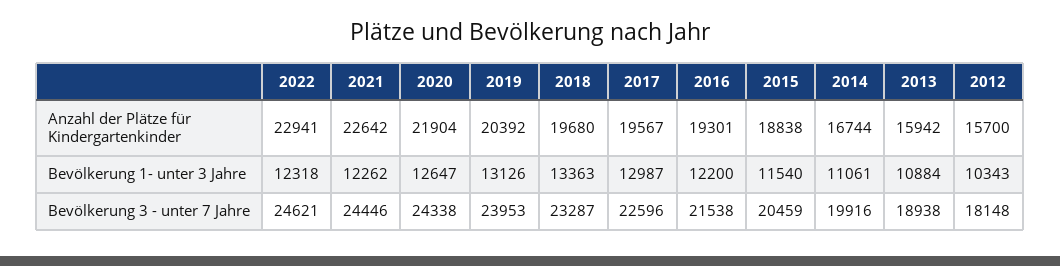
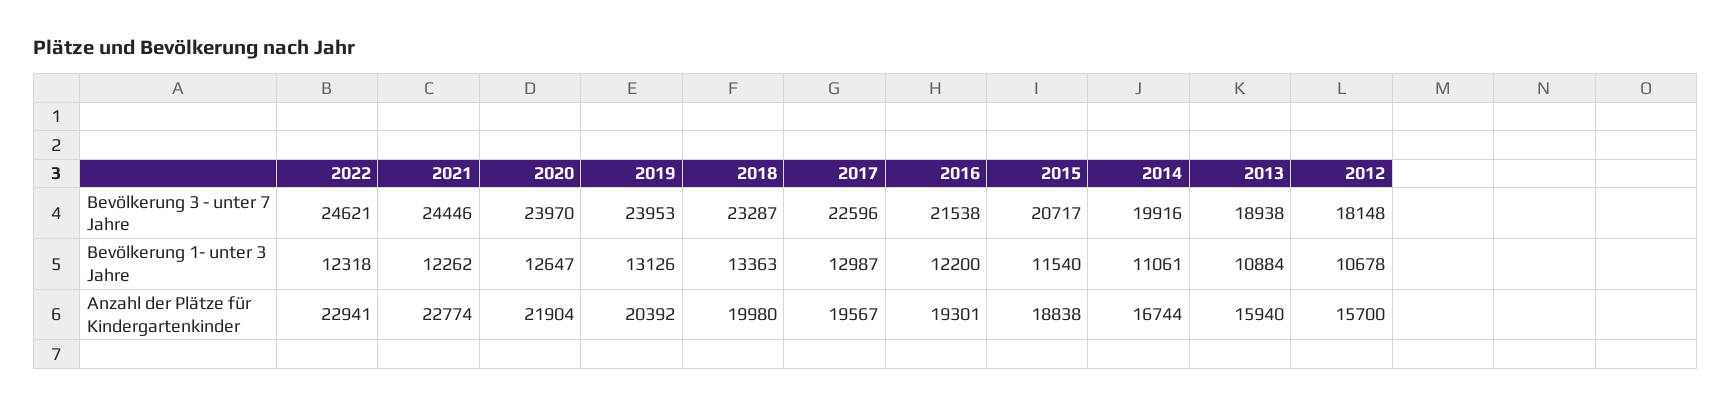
2021, Anzahl der Plätze für Kindergartenkinder: 22642 -> 22774
2018, Anzahl der Plätze für Kindergartenkinder: 19680 -> 19980
2013, Anzahl der Plätze für Kindergartenkinder: 15942 -> 15940
2012, Bevölkerung 1- unter 3 Jahre: 10343 -> 10678
2020, Bevölkerung 3 - unter 7 Jahre: 24338 -> 23970
2015, Bevölkerung 3 - unter 7 Jahre: 20459 -> 20717

